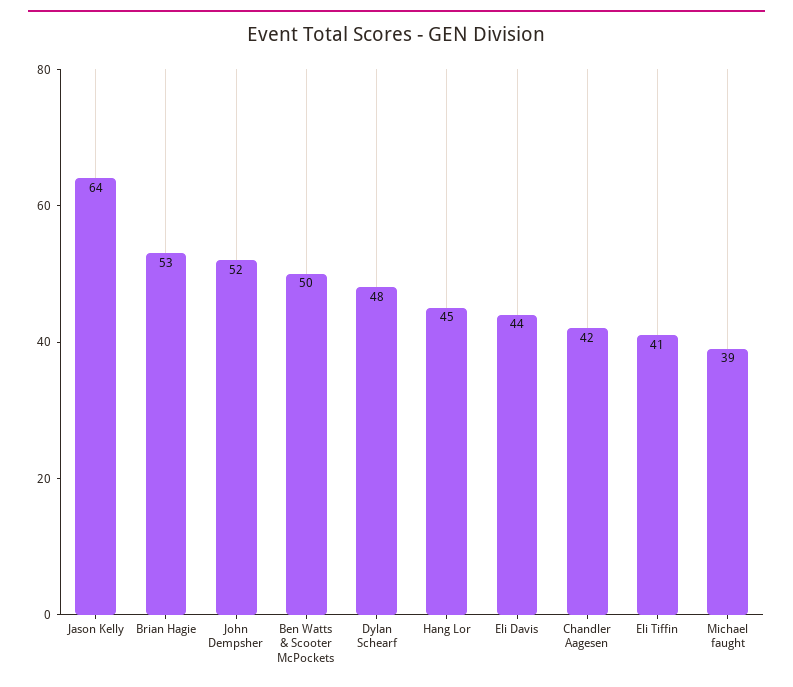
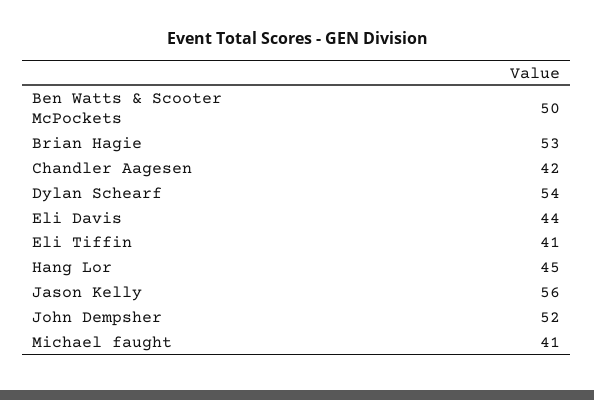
Jason Kelly: 64 -> 56
Dylan Schearf: 48 -> 54
Michael faught: 39 -> 41

